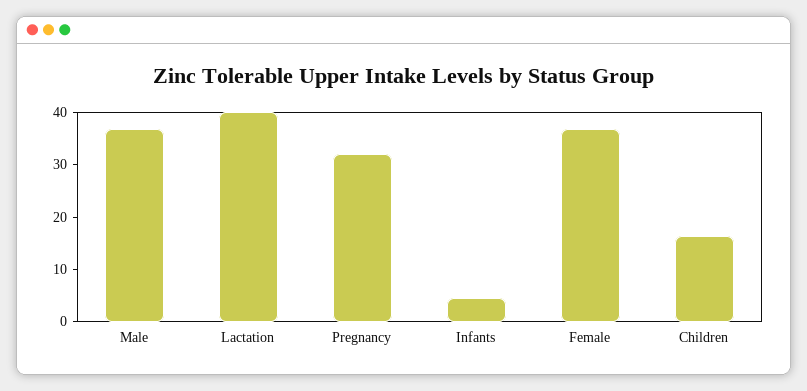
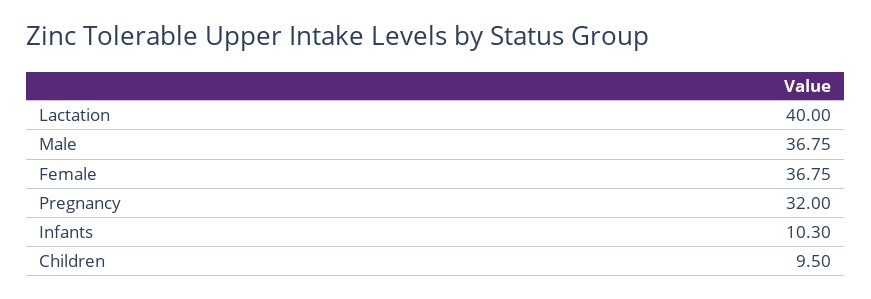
Infants: 4 -> 10.3
Children: 16 -> 9.5

